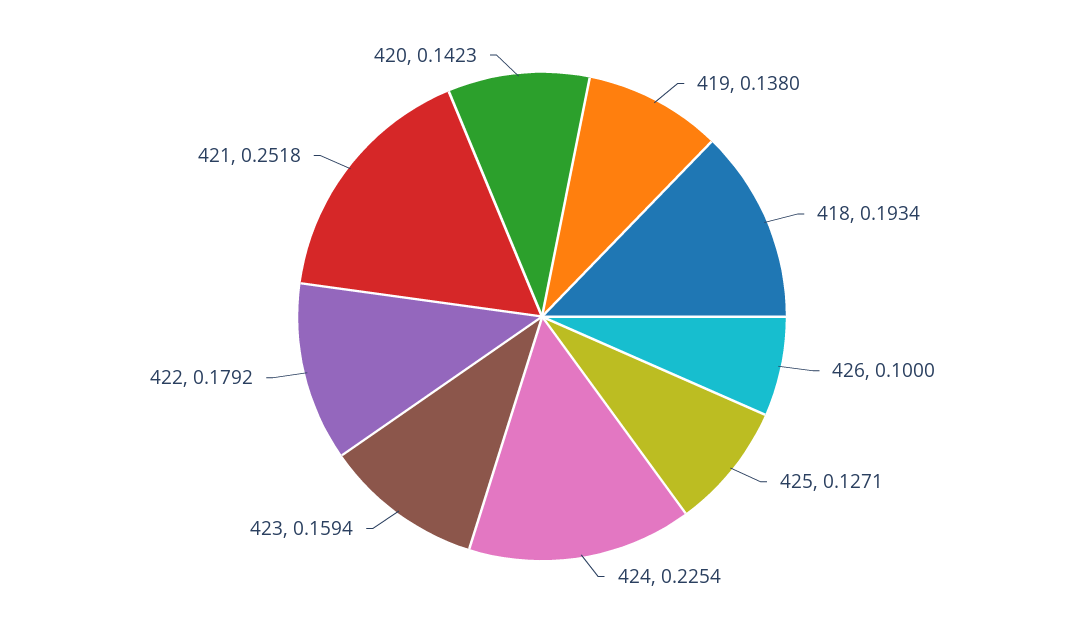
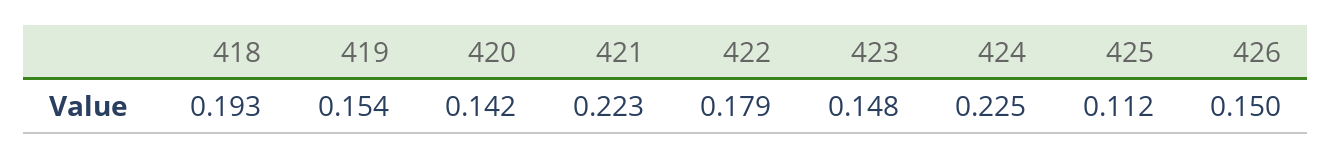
419: 0.138 -> 0.154
426: 0.1 -> 0.15
425: 0.1271 -> 0.112
423: 0.1594 -> 0.148
421: 0.2518 -> 0.223

